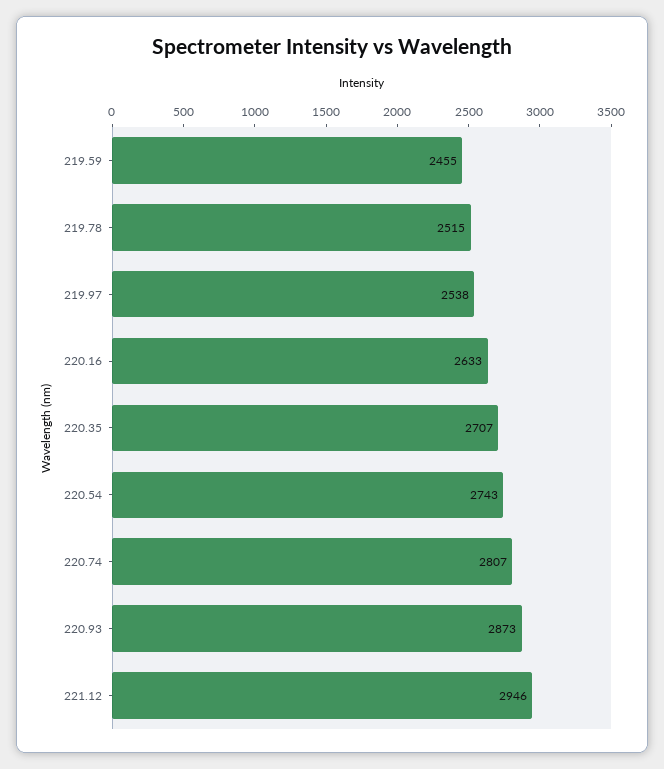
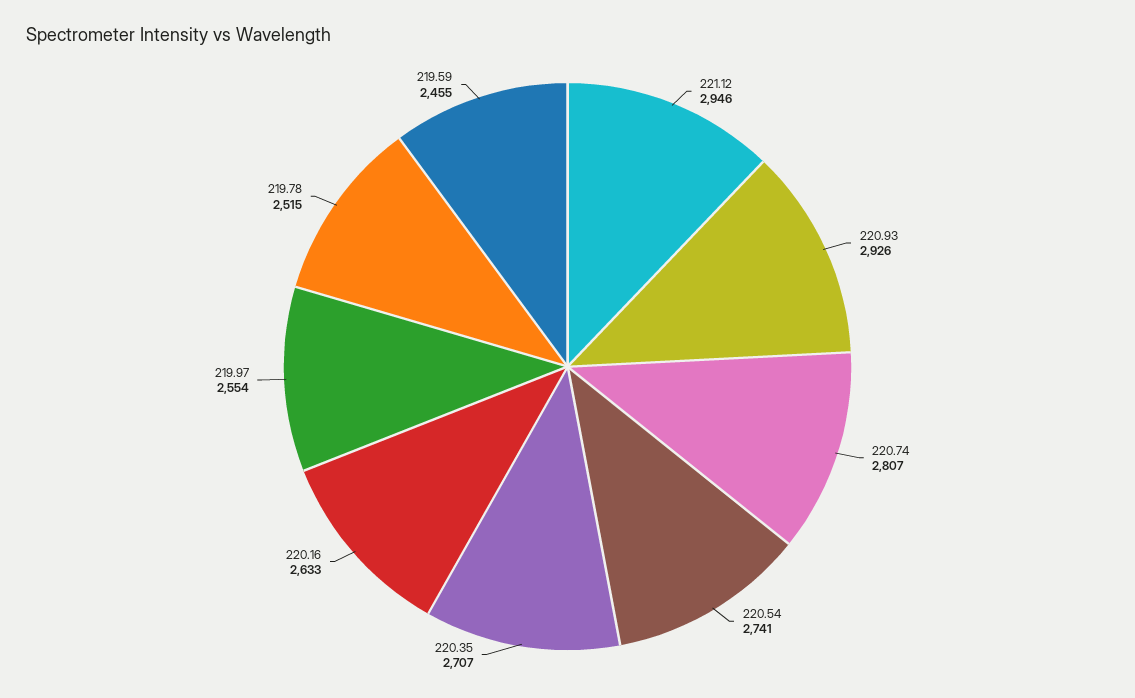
219.97: 2538 -> 2554
220.54: 2743 -> 2741
220.93: 2873 -> 2926

